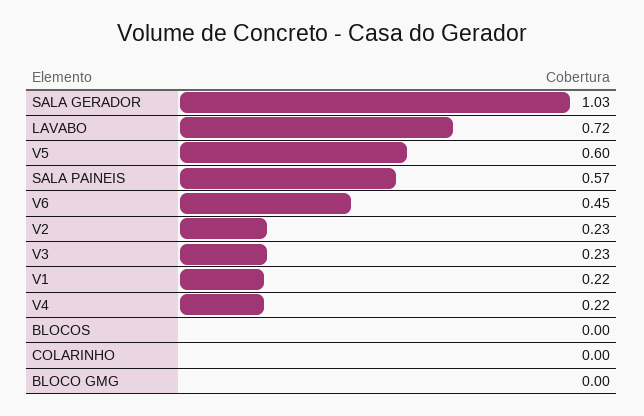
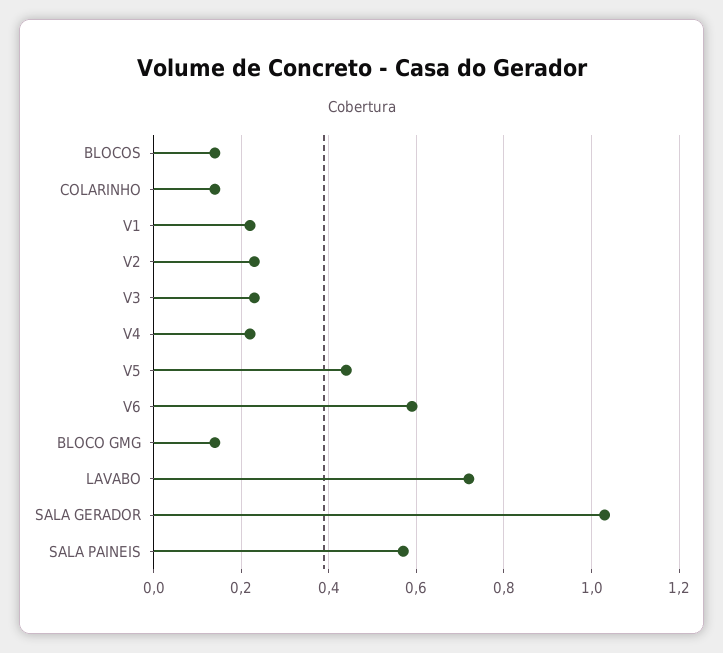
V5: 0.6 -> 0.45
V6: 0.45 -> 0.6
BLOCOS: 0 -> 0.15
COLARINHO: 0 -> 0.15
BLOCO GMG: 0 -> 0.15

